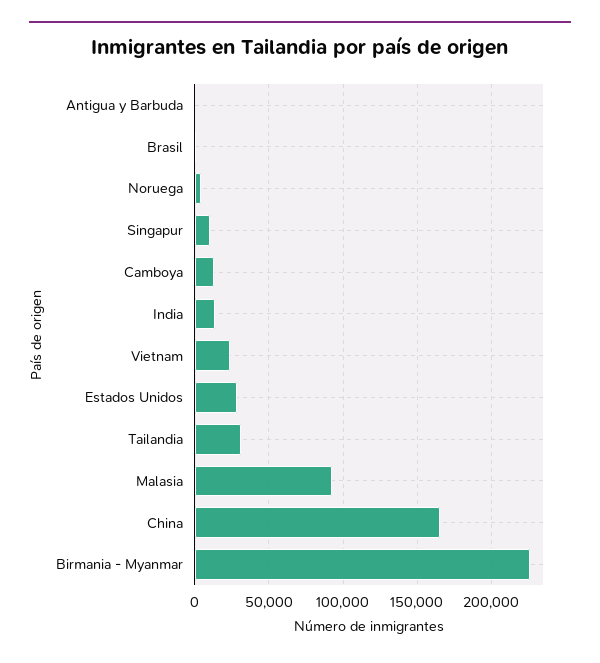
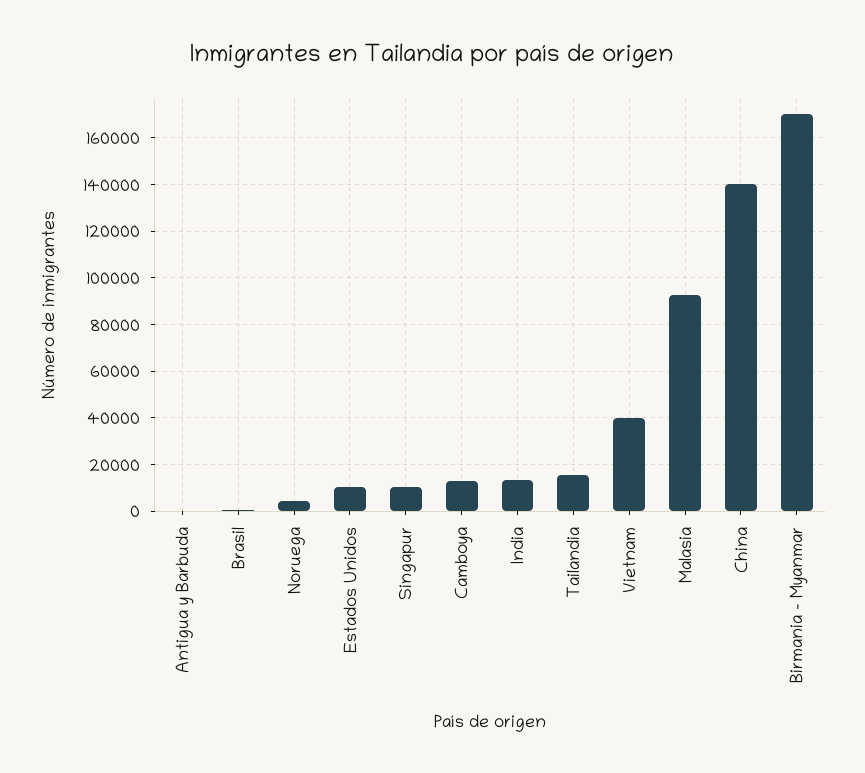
Vietnam: 25000 -> 40000
Estados Unidos: 30000 -> 10000
Tailandia: 30000 -> 15000
China: 165000 -> 140000
Birmania - Myanmar: 225000 -> 170000

